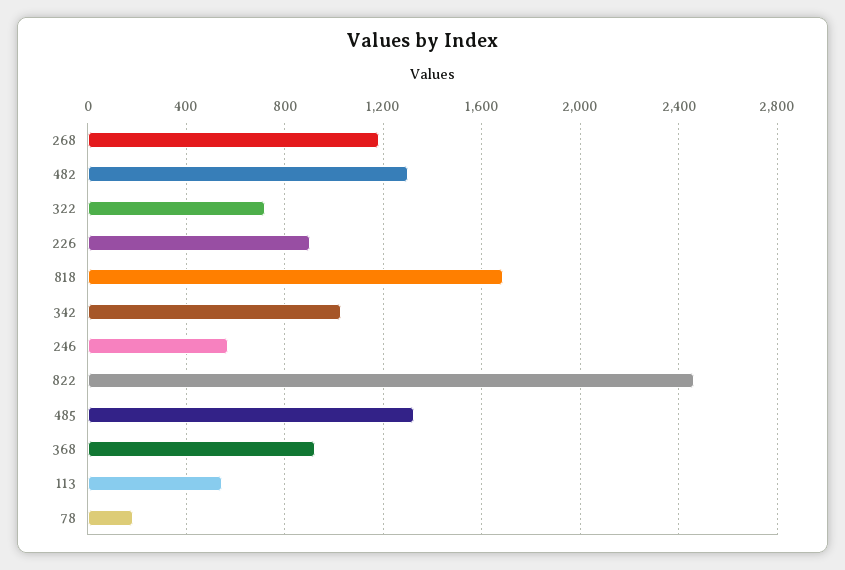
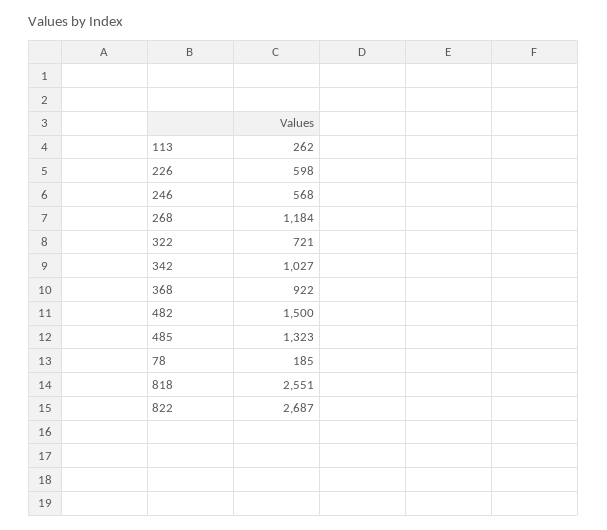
482: 1300 -> 1500
226: 900 -> 598
818: 1700 -> 2551
822: 2450 -> 2687
113: 550 -> 262

